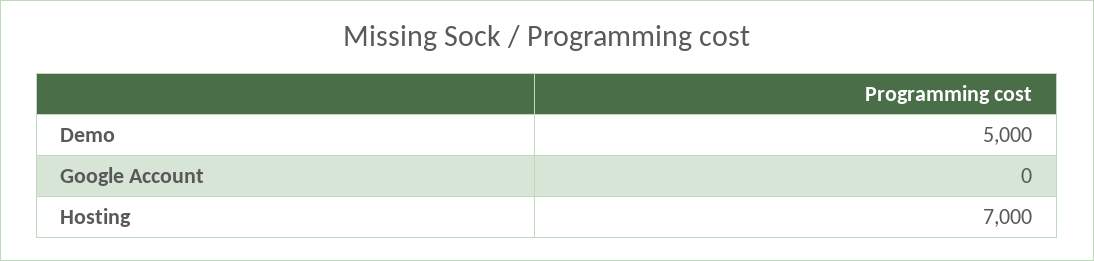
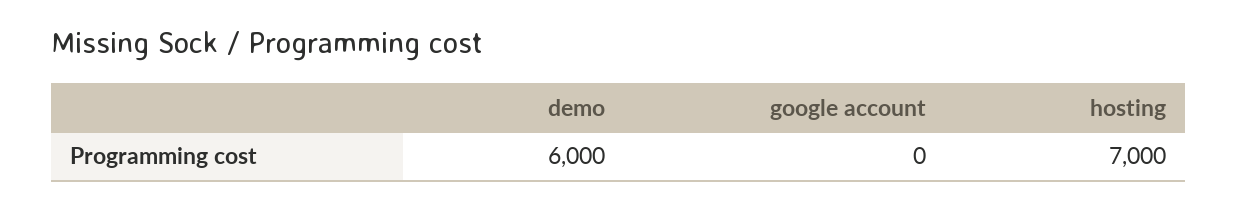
Demo: 5000 -> 6000

